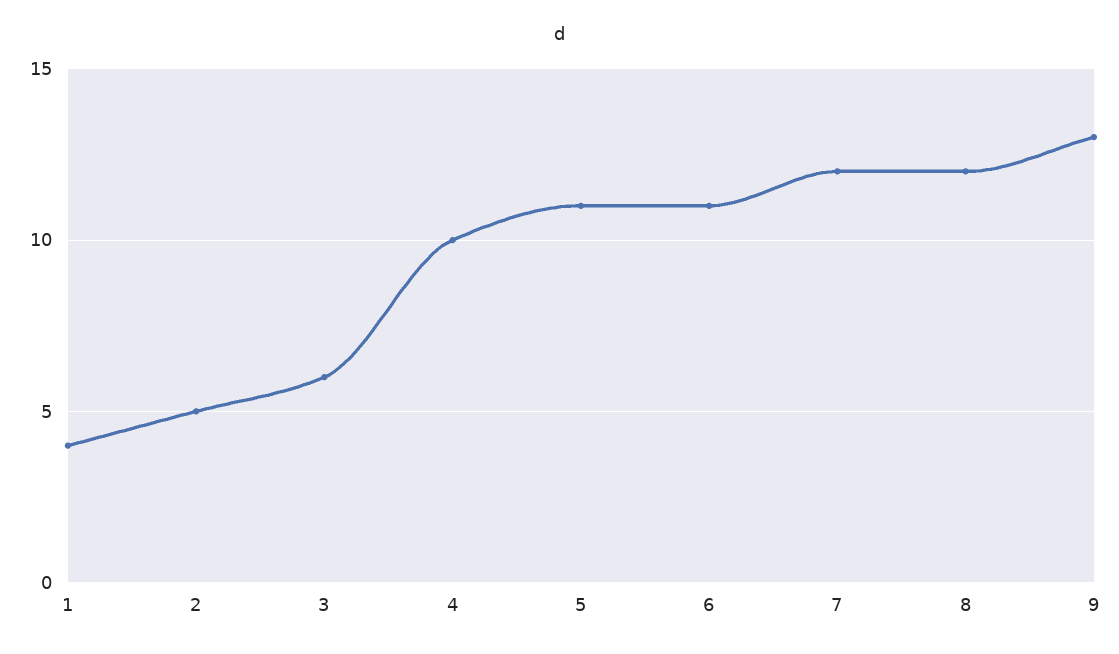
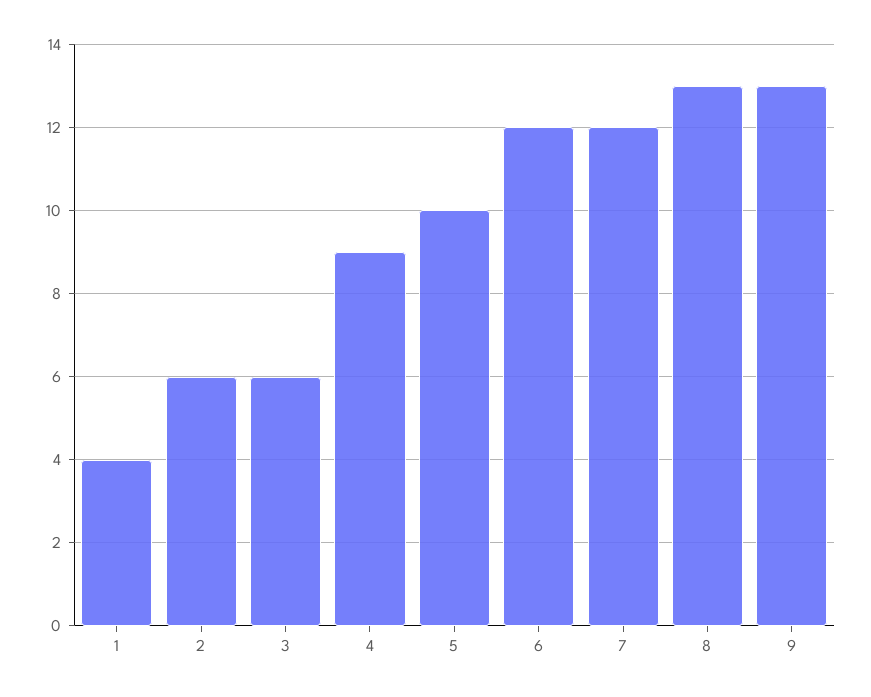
2: 5 -> 6
4: 10 -> 9
5: 11 -> 10
6: 11 -> 12
8: 12 -> 13

